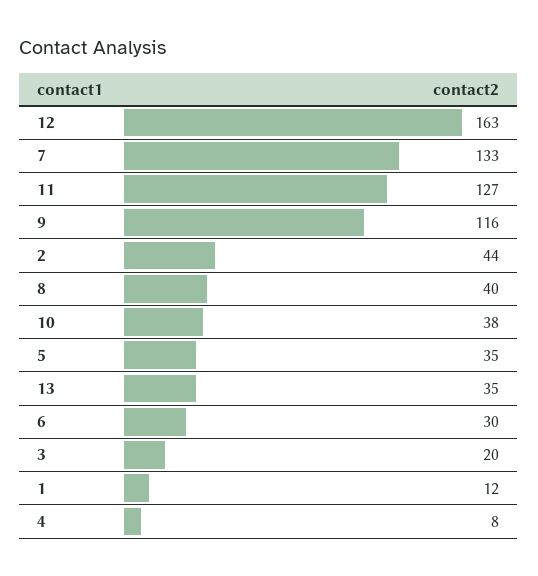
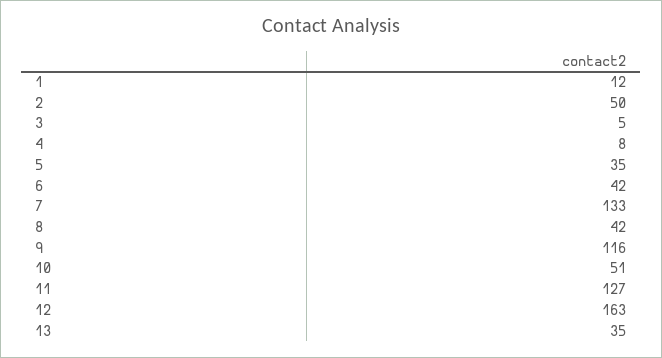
2: 44 -> 50
8: 40 -> 42
10: 38 -> 51
6: 30 -> 42
3: 20 -> 5

